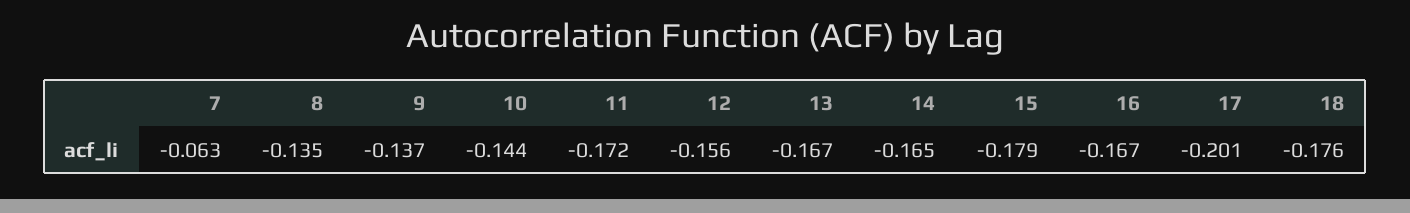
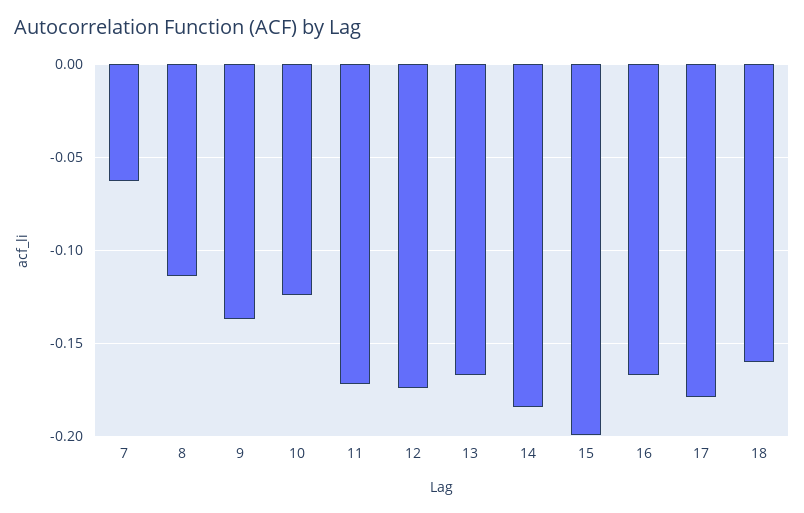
8: -0.135 -> -0.115
10: -0.144 -> -0.125
12: -0.156 -> -0.175
14: -0.165 -> -0.185
15: -0.179 -> -0.2
17: -0.201 -> -0.18
18: -0.176 -> -0.16

